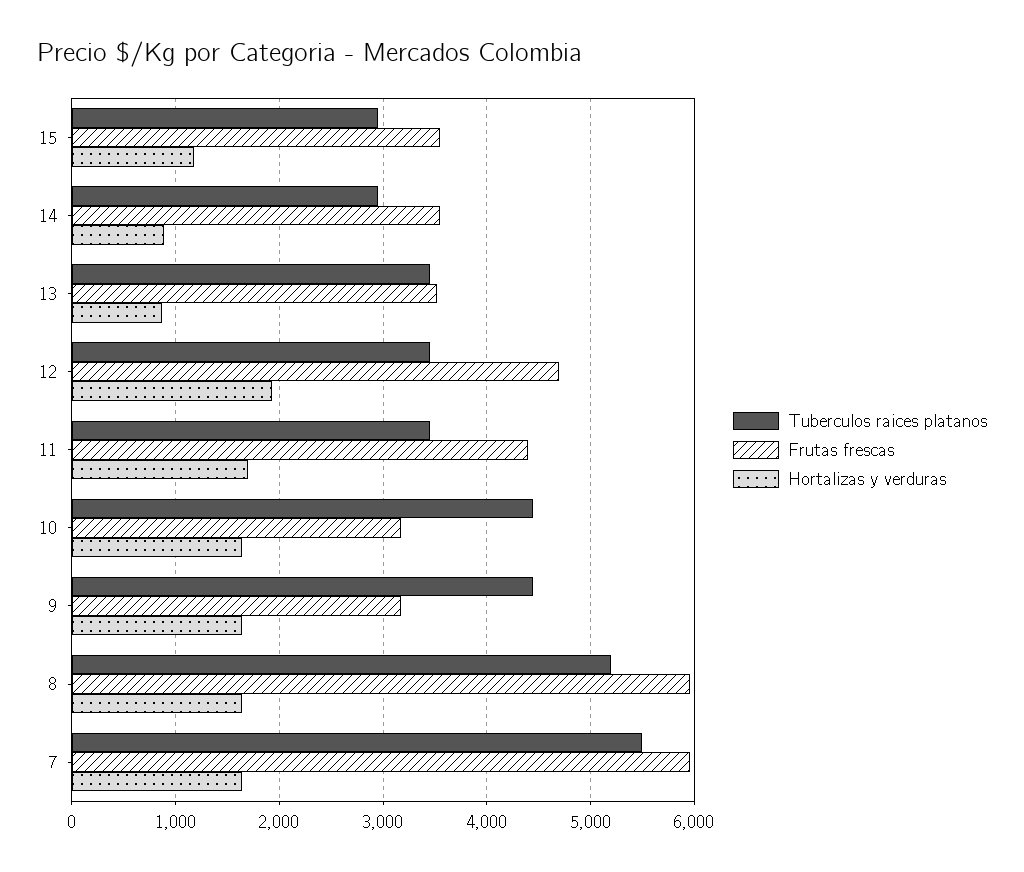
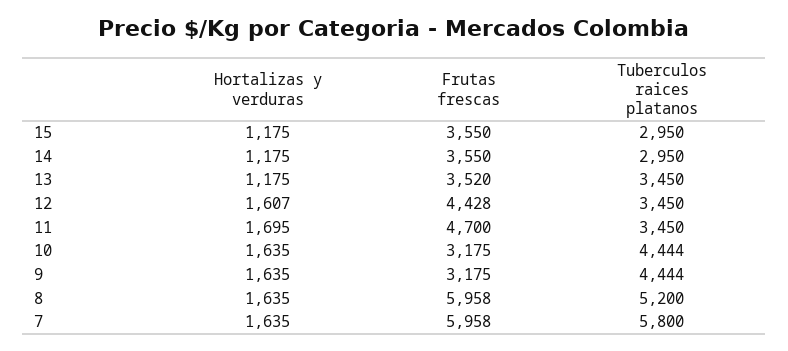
Hortalizas y verduras, 14: 900 -> 1175
Hortalizas y verduras, 13: 900 -> 1175
Frutas frescas, 12: 4700 -> 4428
Hortalizas y verduras, 12: 1900 -> 1607
Frutas frescas, 11: 4400 -> 4700
Tuberculos raices platanos, 7: 5500 -> 5800

